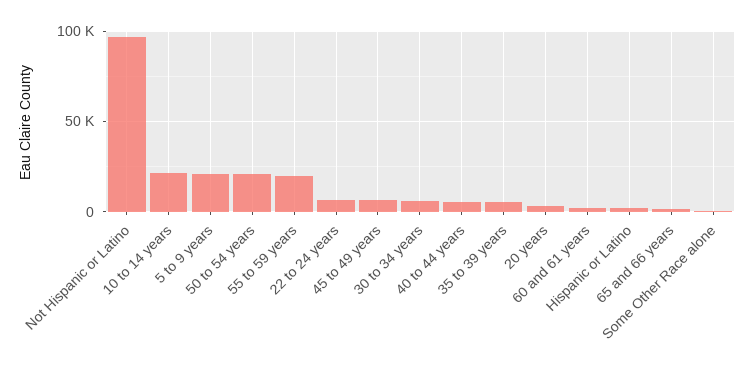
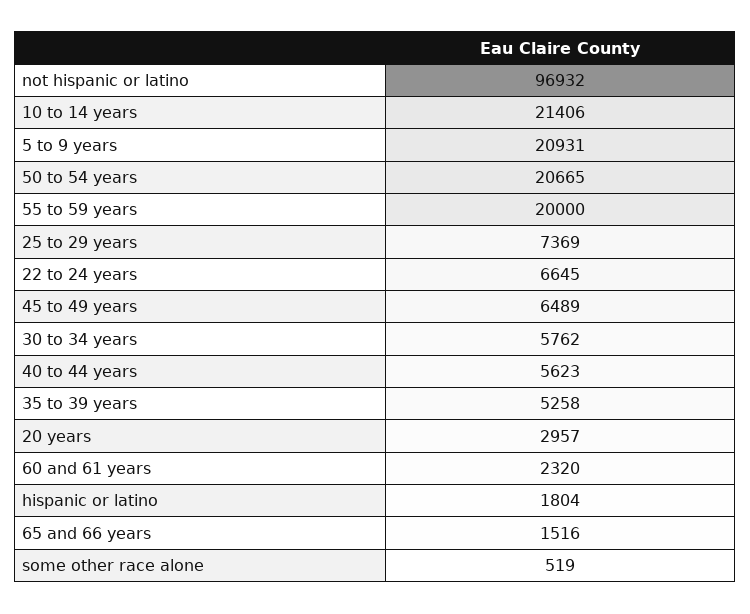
25 to 29 years: none -> 7369

